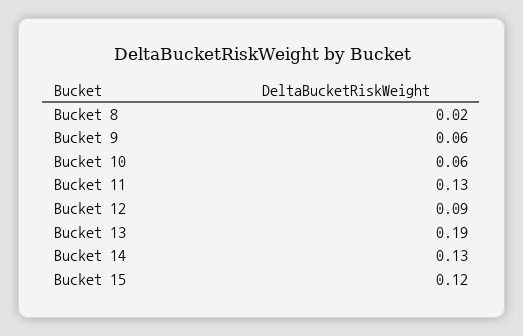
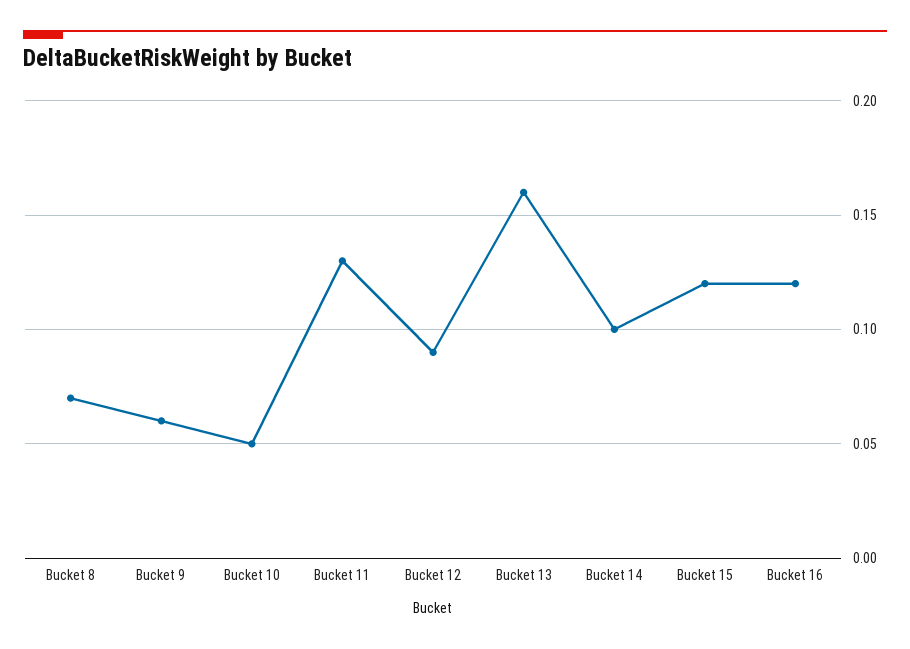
Bucket 8: 0.02 -> 0.07
Bucket 10: 0.06 -> 0.05
Bucket 13: 0.19 -> 0.16
Bucket 14: 0.13 -> 0.1
Bucket 16: none -> 0.12

